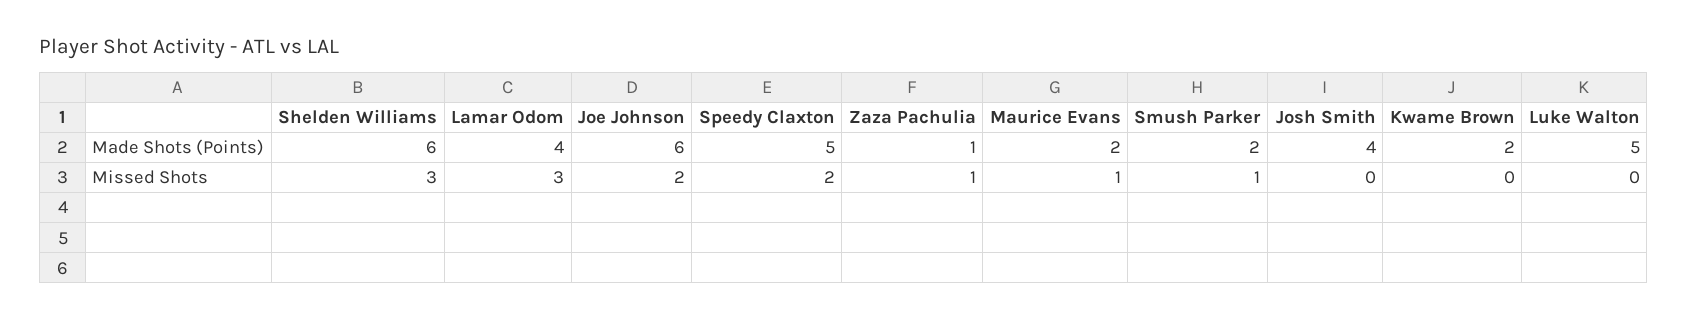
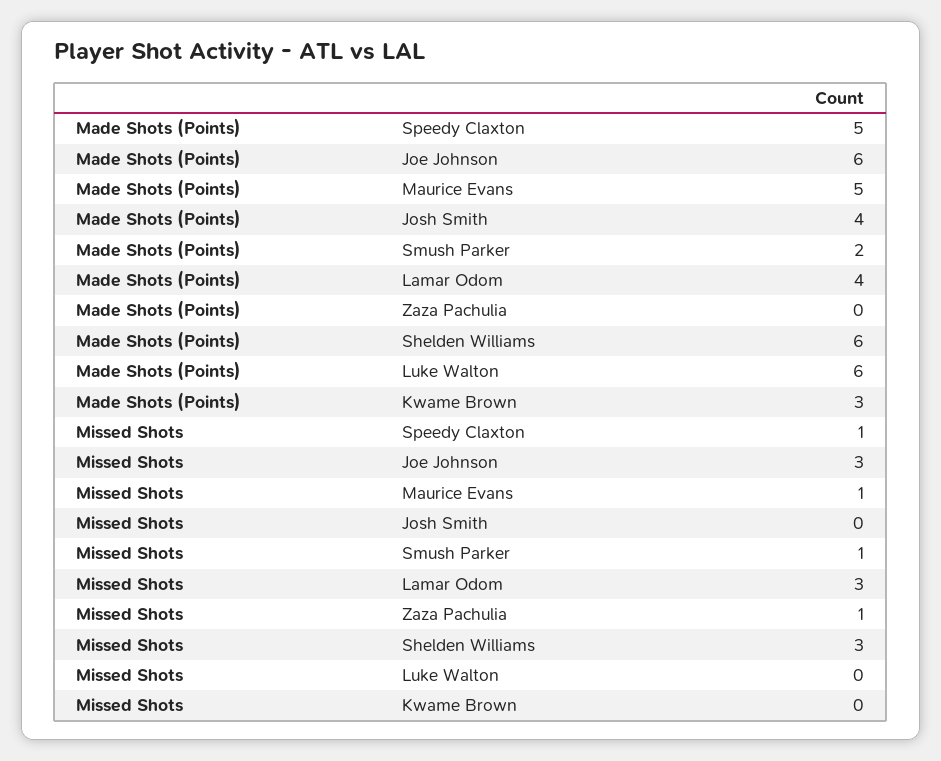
Zaza Pachulia, Made Shots (Points): 1 -> 0
Maurice Evans, Made Shots (Points): 2 -> 5
Kwame Brown, Made Shots (Points): 2 -> 3
Luke Walton, Made Shots (Points): 5 -> 6
Joe Johnson, Missed Shots: 2 -> 3
Speedy Claxton, Missed Shots: 2 -> 1

